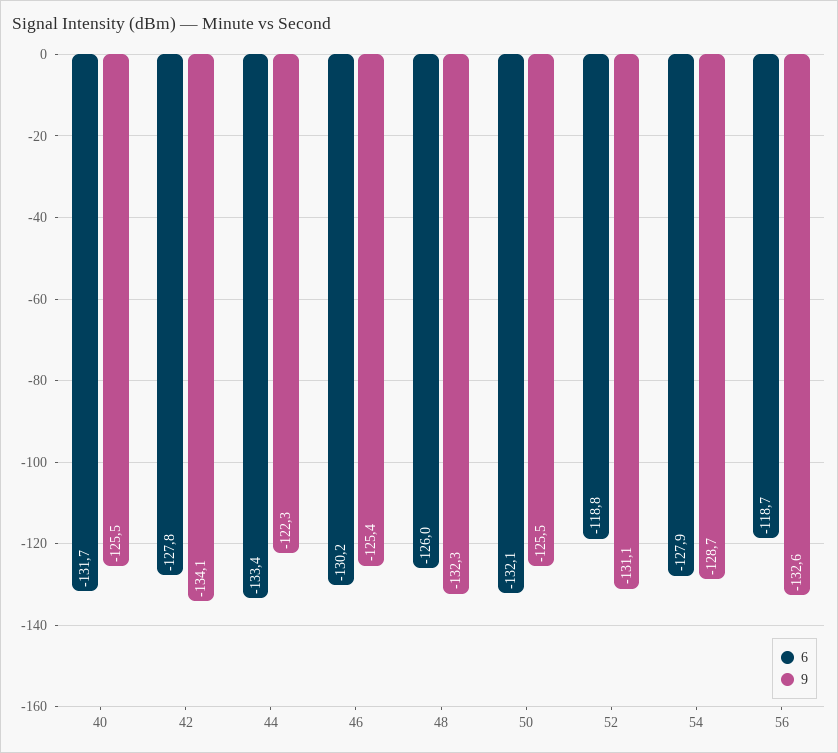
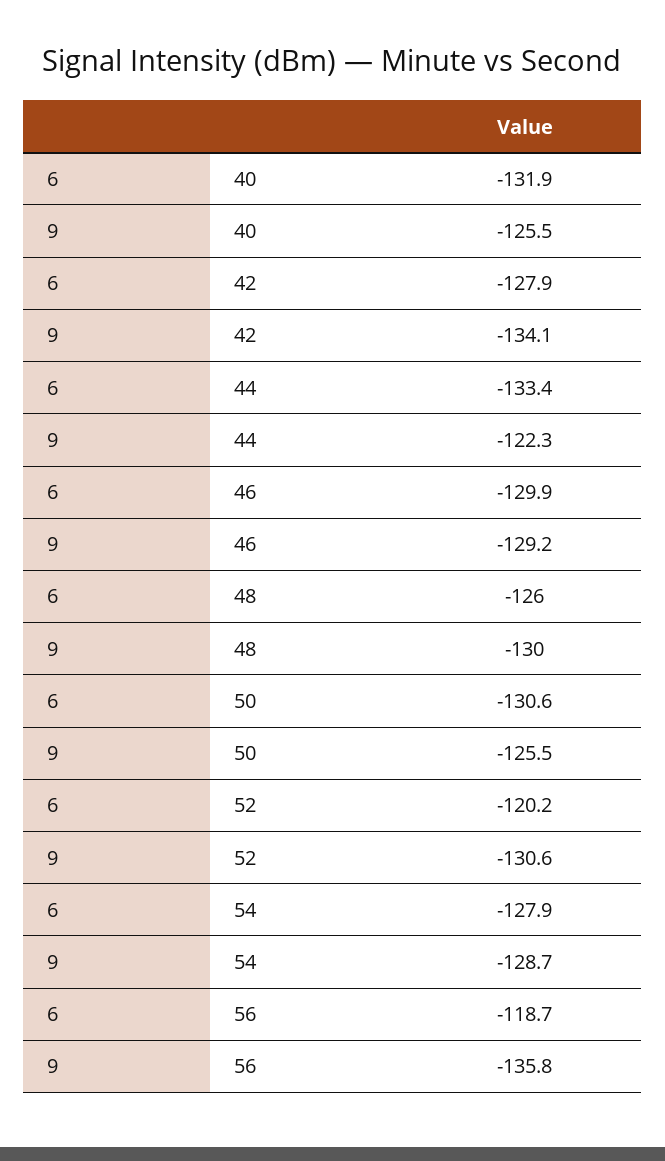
6, 40: -131.7 -> -131.9
6, 42: -127.8 -> -127.9
6, 46: -130.2 -> -129.9
9, 46: -125.4 -> -129.2
9, 48: -132.3 -> -130
6, 50: -132.1 -> -130.6
6, 52: -118.8 -> -120.2
9, 52: -131.1 -> -130.6
9, 56: -132.6 -> -135.8

